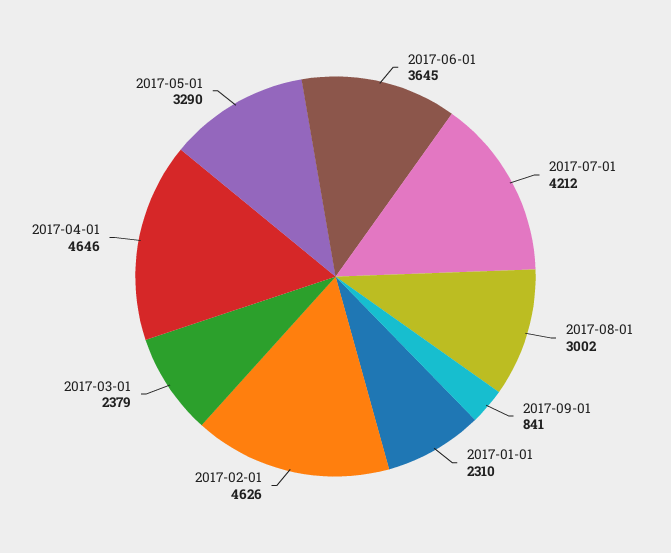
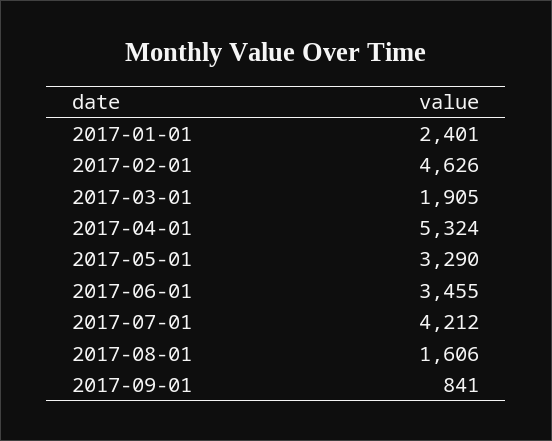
2017-06-01: 3645 -> 3455
2017-08-01: 3002 -> 1606
2017-01-01: 2310 -> 2401
2017-03-01: 2379 -> 1905
2017-04-01: 4646 -> 5324

